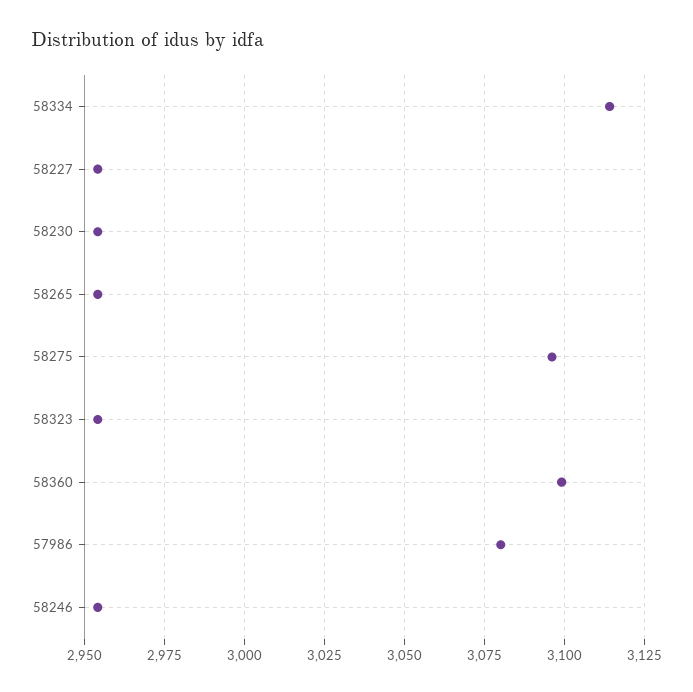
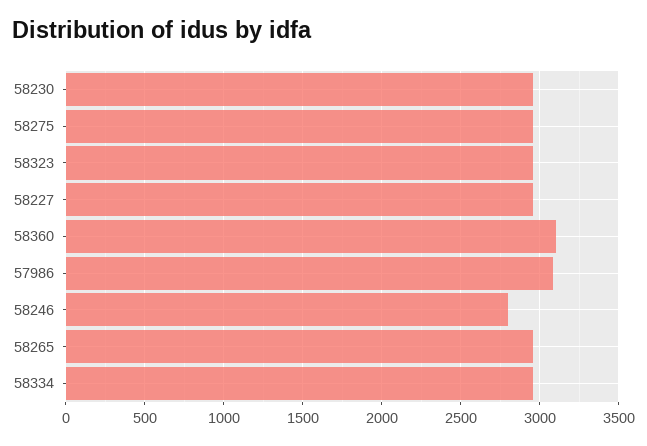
58334: 3115 -> 2950
58275: 3095 -> 2950
58246: 2955 -> 2800

